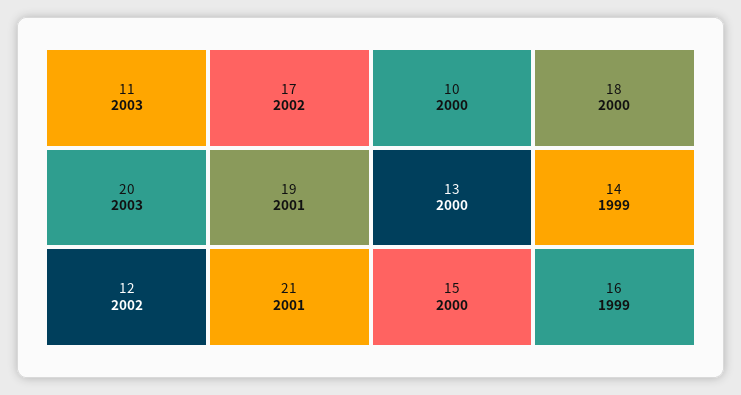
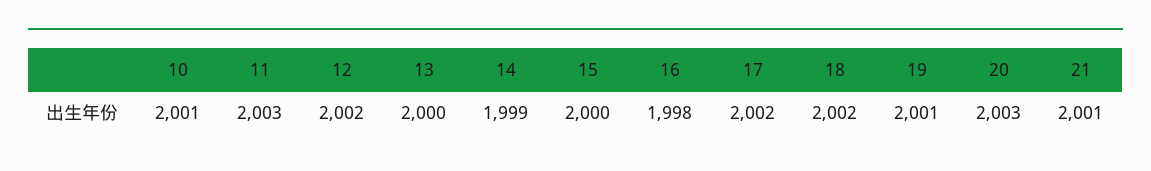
10: 2000 -> 2001
18: 2000 -> 2002
16: 1999 -> 1998

